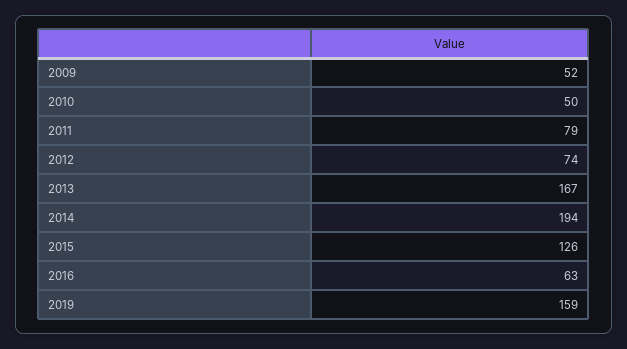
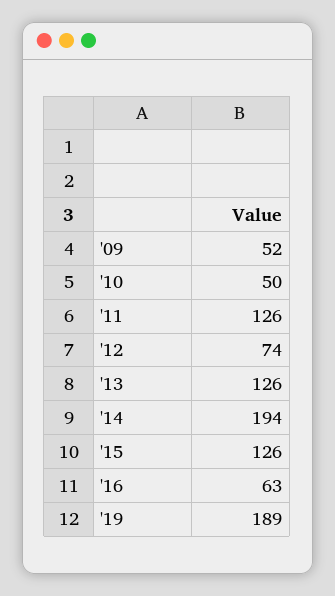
2011: 79 -> 126
2013: 167 -> 126
2019: 159 -> 189

